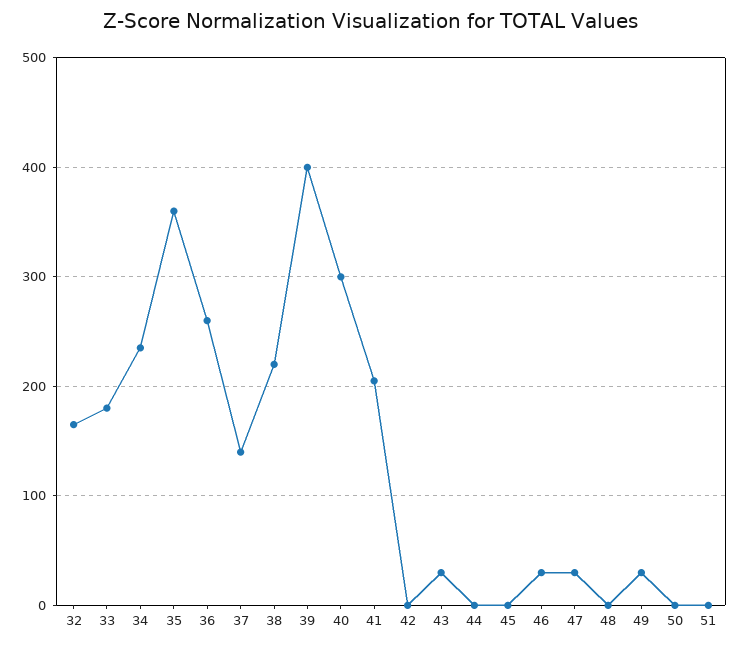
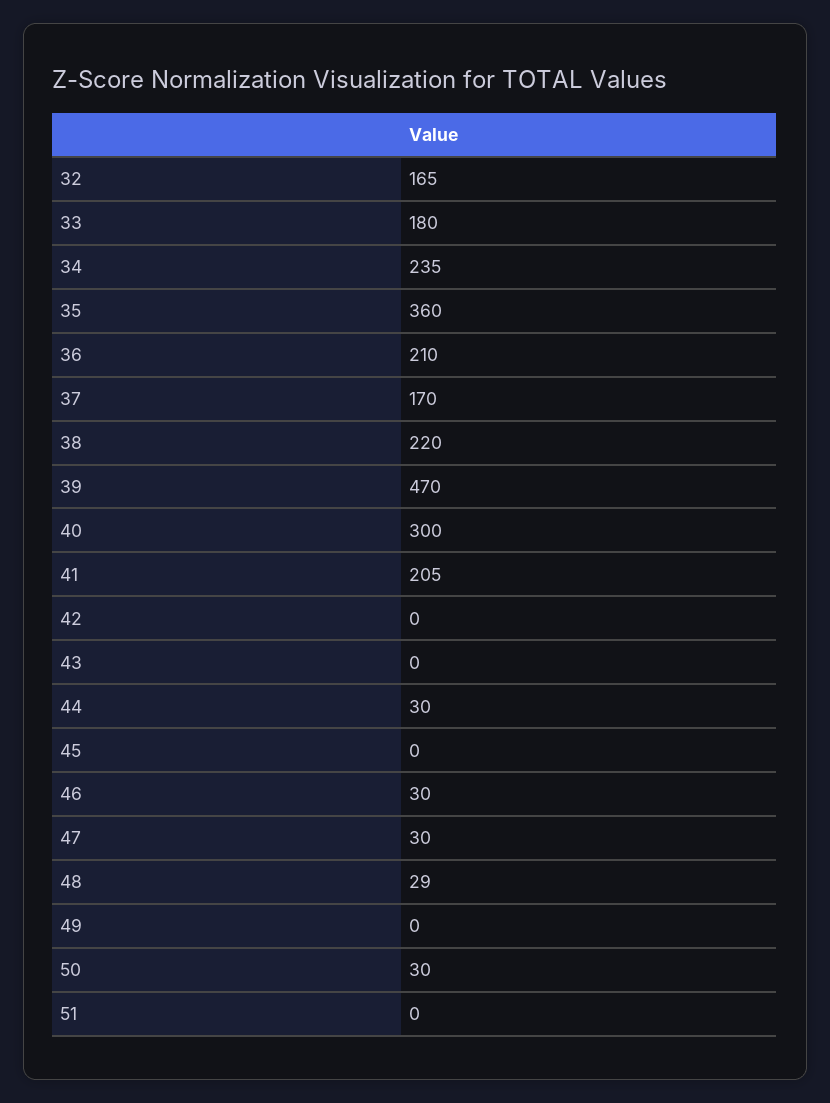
36: 260 -> 210
37: 140 -> 170
39: 400 -> 470
43: 30 -> 0
44: 0 -> 30
48: 0 -> 29
49: 30 -> 0
50: 0 -> 30

